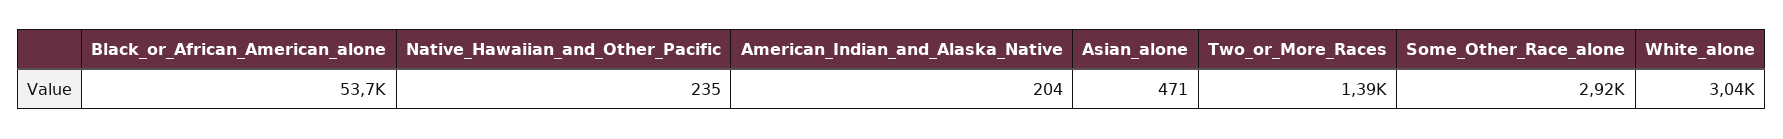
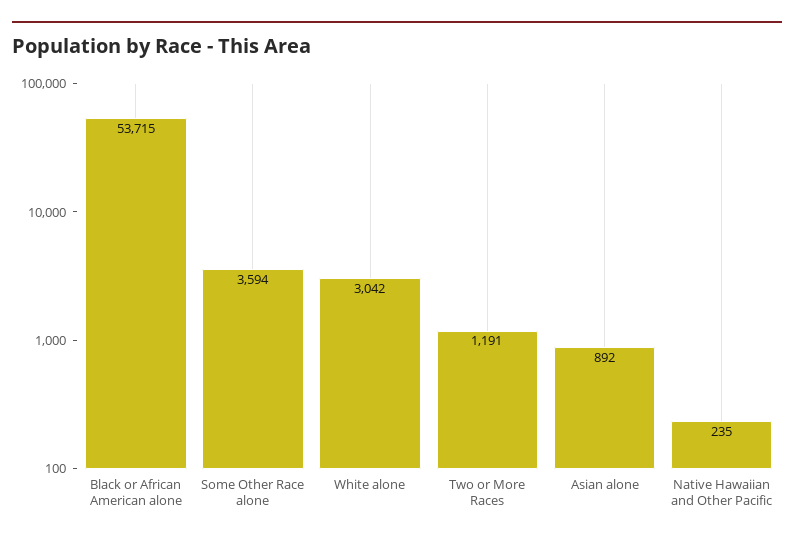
American_Indian_and_Alaska_Native: 204 -> none
Asian_alone: 471 -> 892
Two_or_More_Races: 1390 -> 1191
Some_Other_Race_alone: 2920 -> 3594

